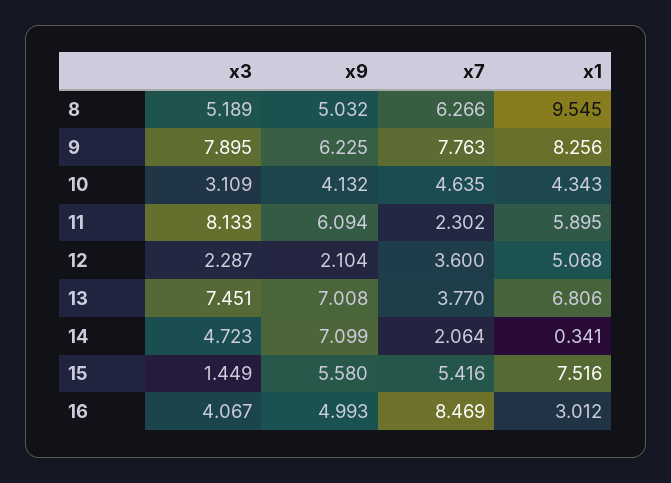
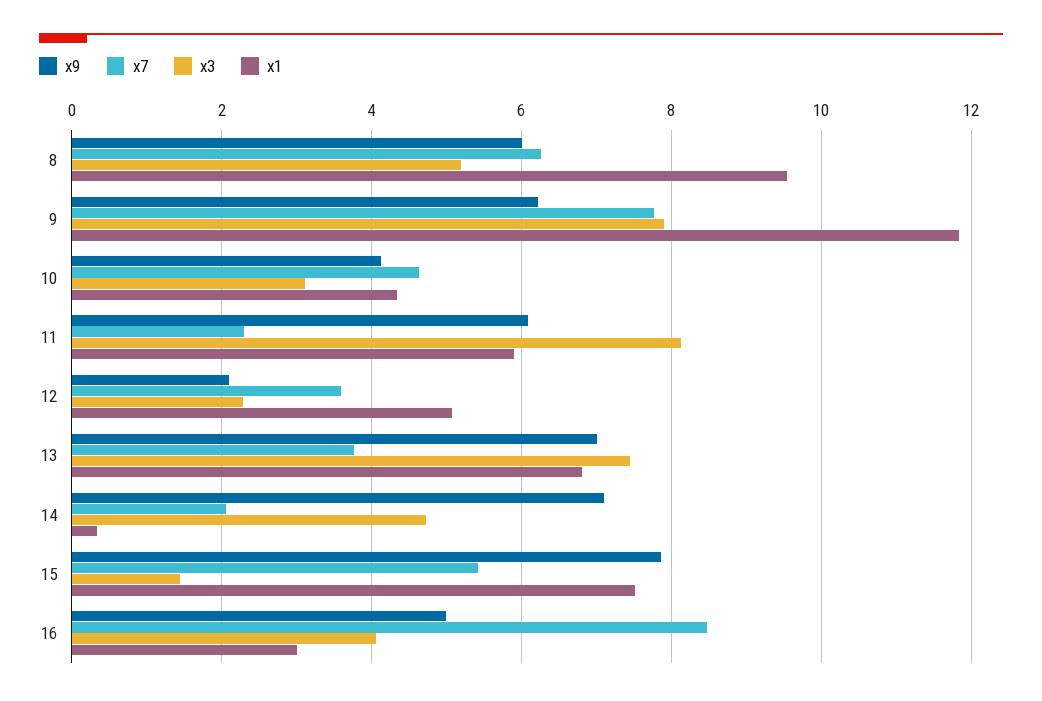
x9, 8: 5.032 -> 6
x1, 9: 8.256 -> 11.8
x9, 15: 5.58 -> 7.8

